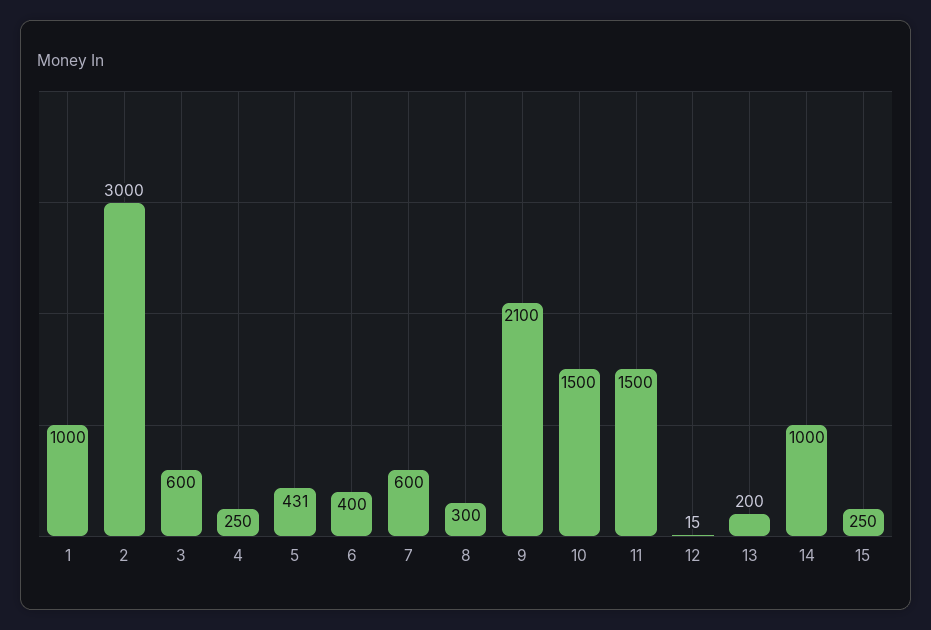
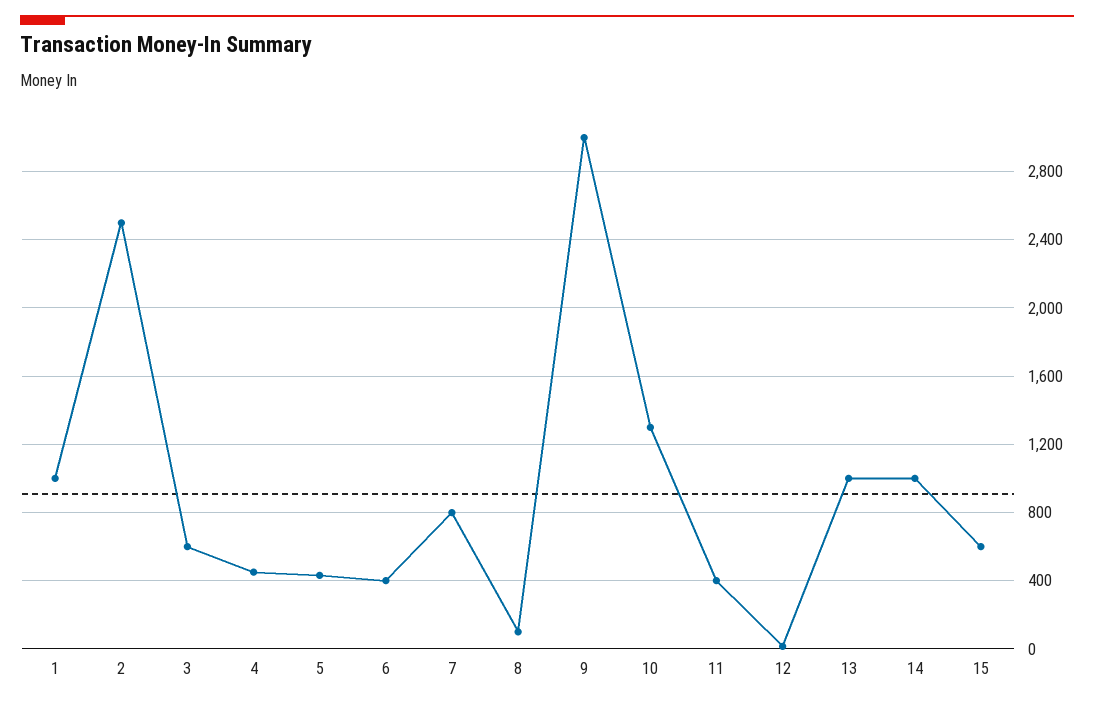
2: 3000 -> 2500
4: 250 -> 450
7: 600 -> 800
8: 300 -> 100
9: 2100 -> 3000
10: 1500 -> 1300
11: 1500 -> 400
13: 200 -> 1000
15: 250 -> 600

